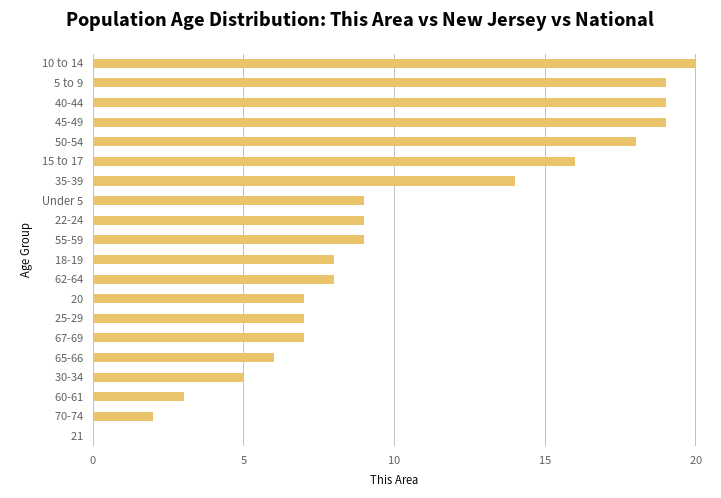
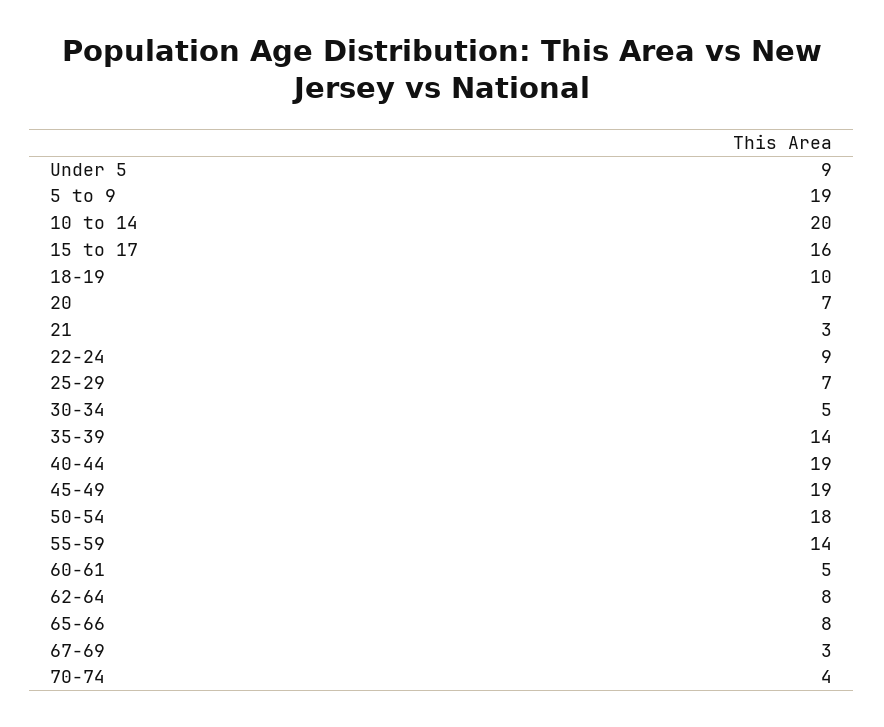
55-59: 9 -> 14
18-19: 8 -> 10
67-69: 7 -> 3
65-66: 6 -> 8
60-61: 3 -> 5
70-74: 2 -> 4
21: 0 -> 3

